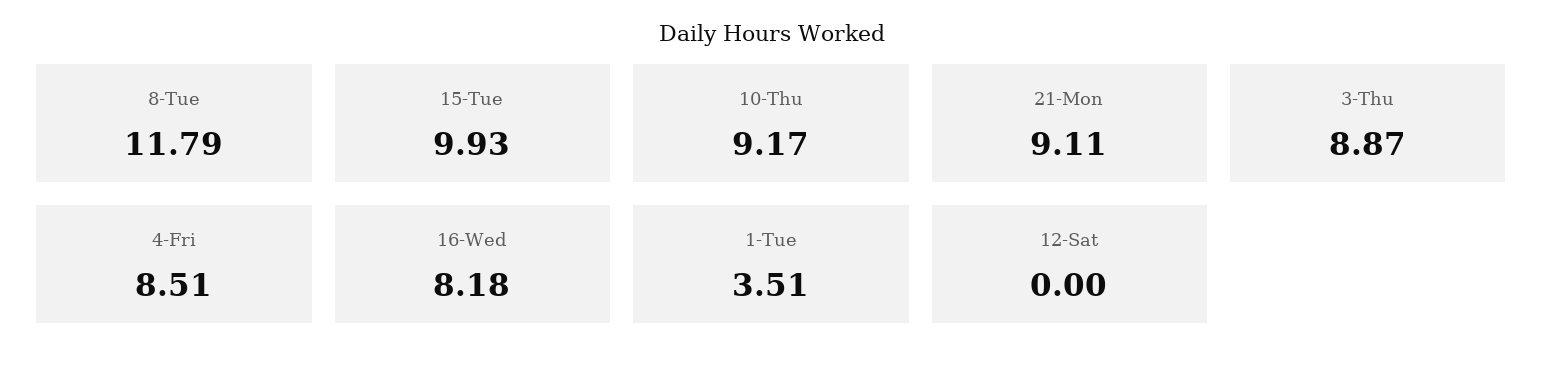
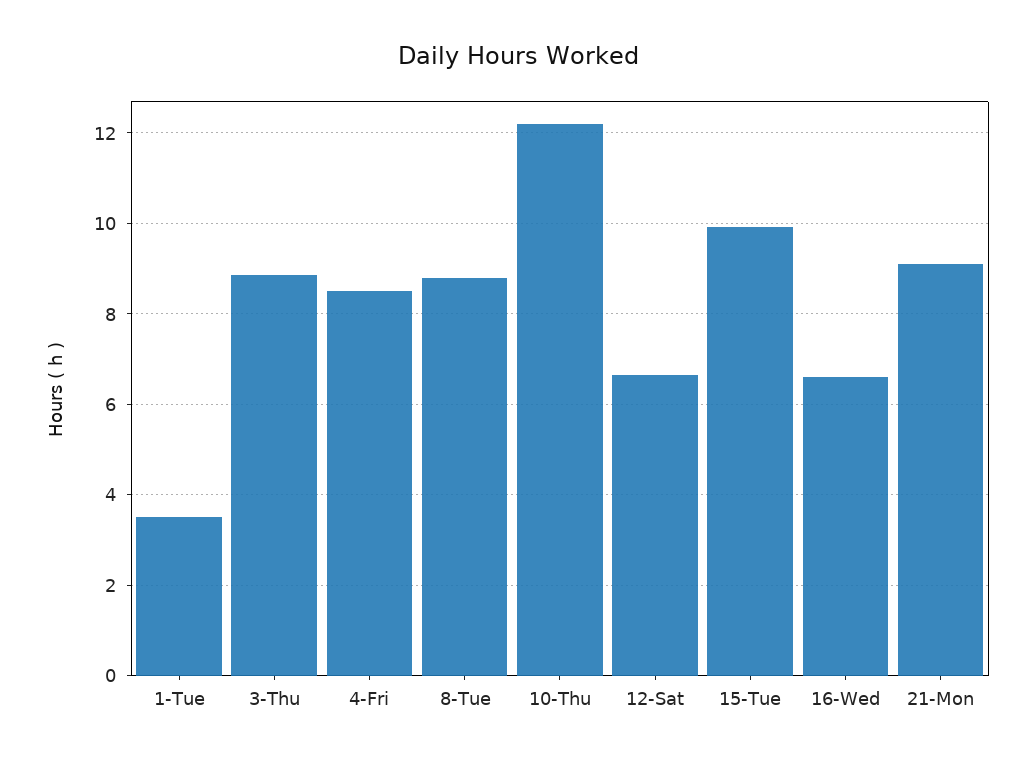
8-Tue: 11.79 -> 8.8
10-Thu: 9.17 -> 12.2
16-Wed: 8.18 -> 6.6
12-Sat: 0 -> 6.6

